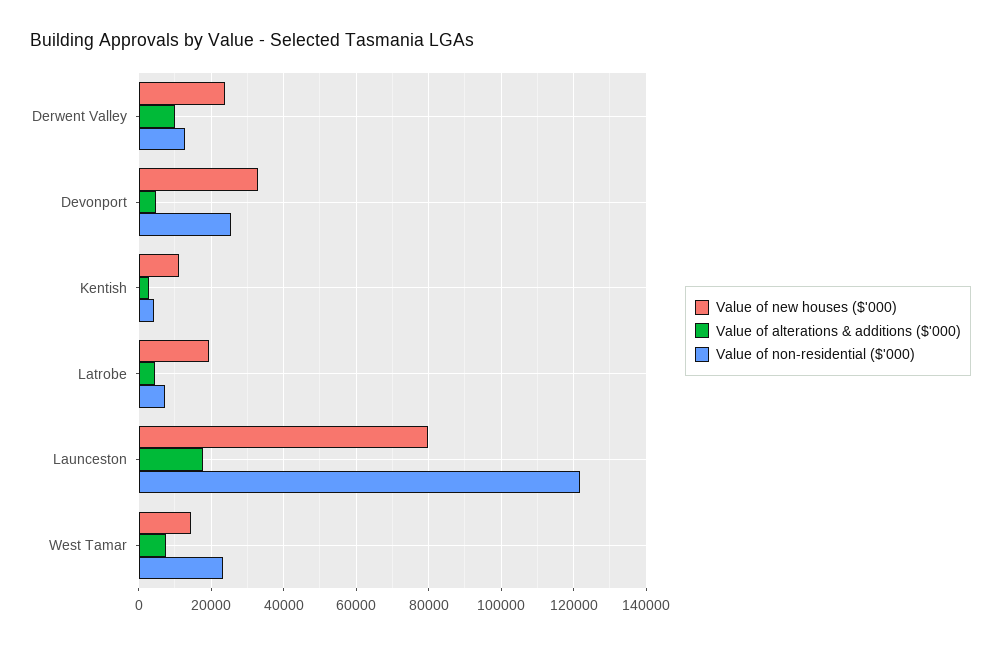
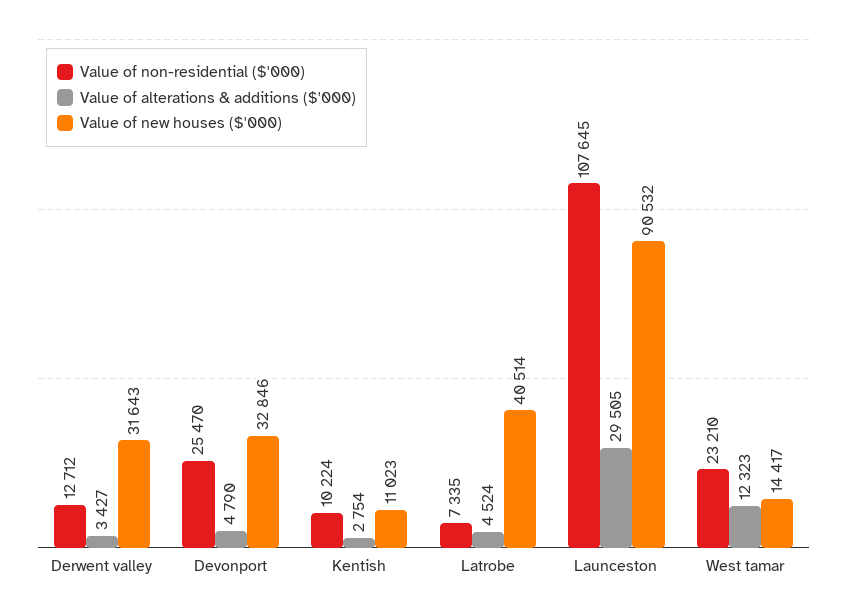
Value of new houses ($'000), Derwent Valley: 24000 -> 31643
Value of alterations & additions ($'000), Derwent Valley: 10000 -> 3427
Value of non-residential ($'000), Kentish: 4000 -> 10224
Value of new houses ($'000), Latrobe: 20000 -> 40514
Value of new houses ($'000), Launceston: 80000 -> 90532
Value of alterations & additions ($'000), Launceston: 18000 -> 29505
Value of non-residential ($'000), Launceston: 122000 -> 107645
Value of alterations & additions ($'000), West Tamar: 8000 -> 12323

